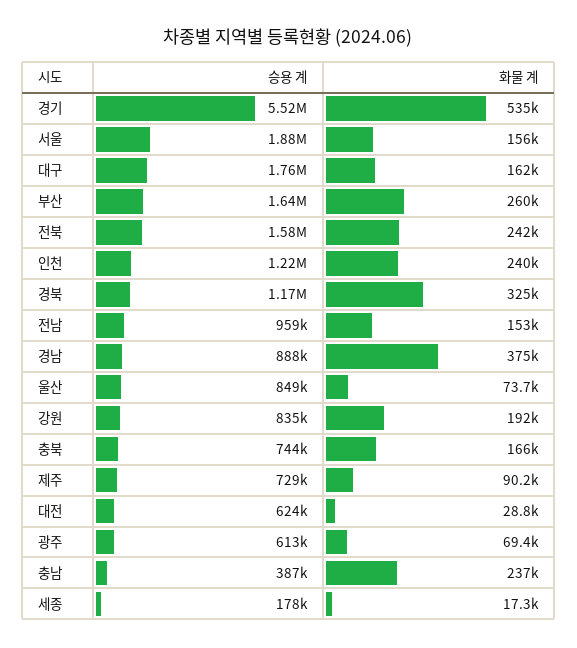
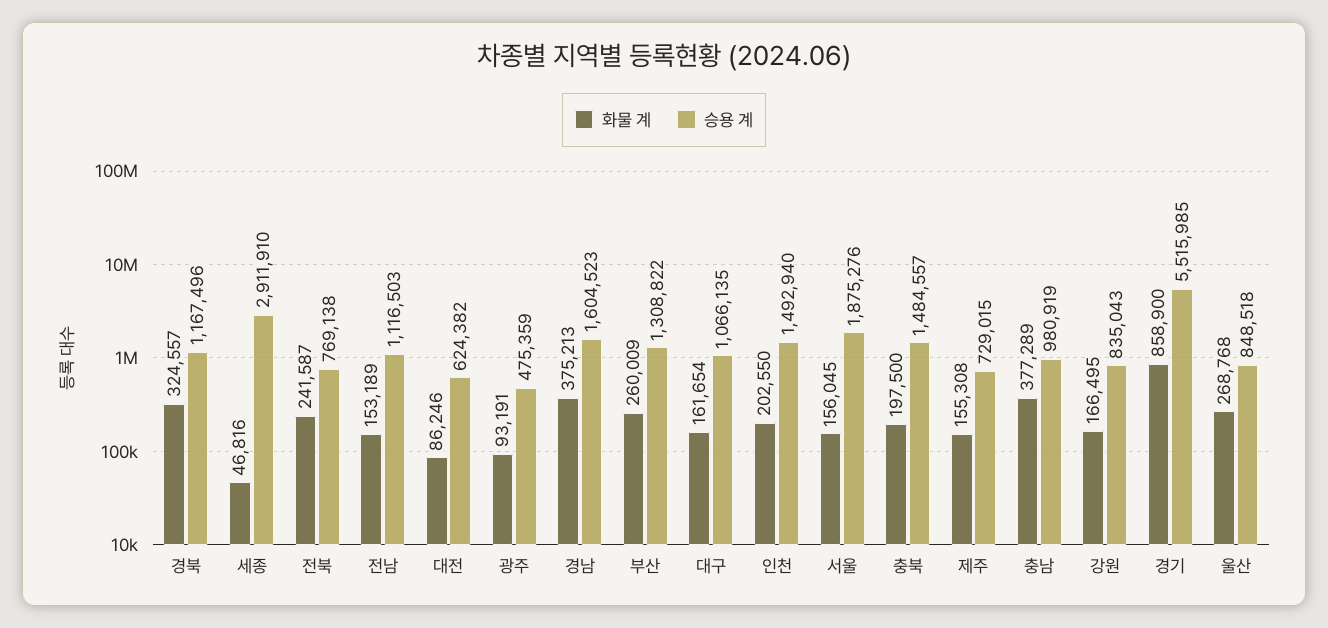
화물 계, 경기: 535000 -> 858900
승용 계, 대구: 1760000 -> 1066135
승용 계, 부산: 1640000 -> 1308822
승용 계, 전북: 1580000 -> 769138
승용 계, 인천: 1220000 -> 1492940
화물 계, 인천: 240000 -> 202550
승용 계, 전남: 959000 -> 1116503
승용 계, 경남: 888000 -> 1604523
화물 계, 울산: 73700 -> 268768
화물 계, 강원: 192000 -> 166495
승용 계, 충북: 744000 -> 1484557
화물 계, 충북: 166000 -> 197500
화물 계, 제주: 90200 -> 155308
화물 계, 대전: 28800 -> 86246
승용 계, 광주: 613000 -> 475359
화물 계, 광주: 69400 -> 93191
승용 계, 충남: 387000 -> 980919
화물 계, 충남: 237000 -> 377289
승용 계, 세종: 178000 -> 2911910
화물 계, 세종: 17300 -> 46816

